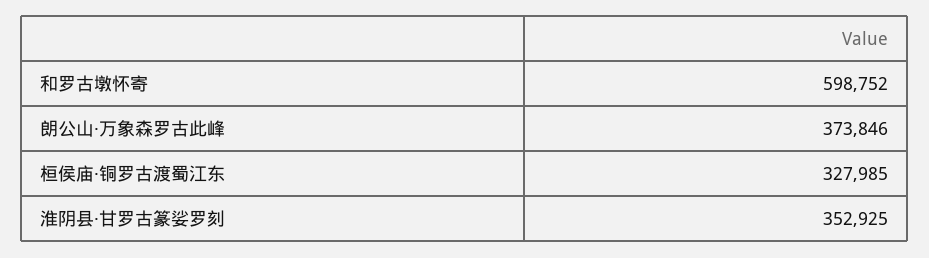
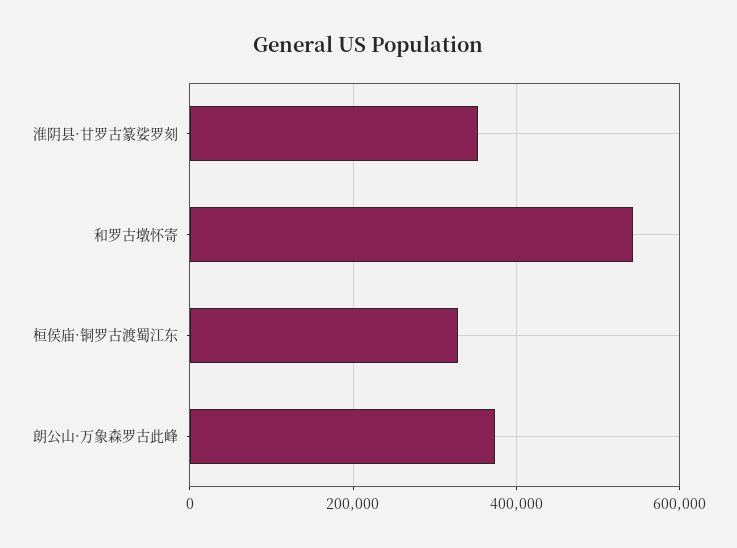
和罗古墩怀寄: 598752 -> 540000

